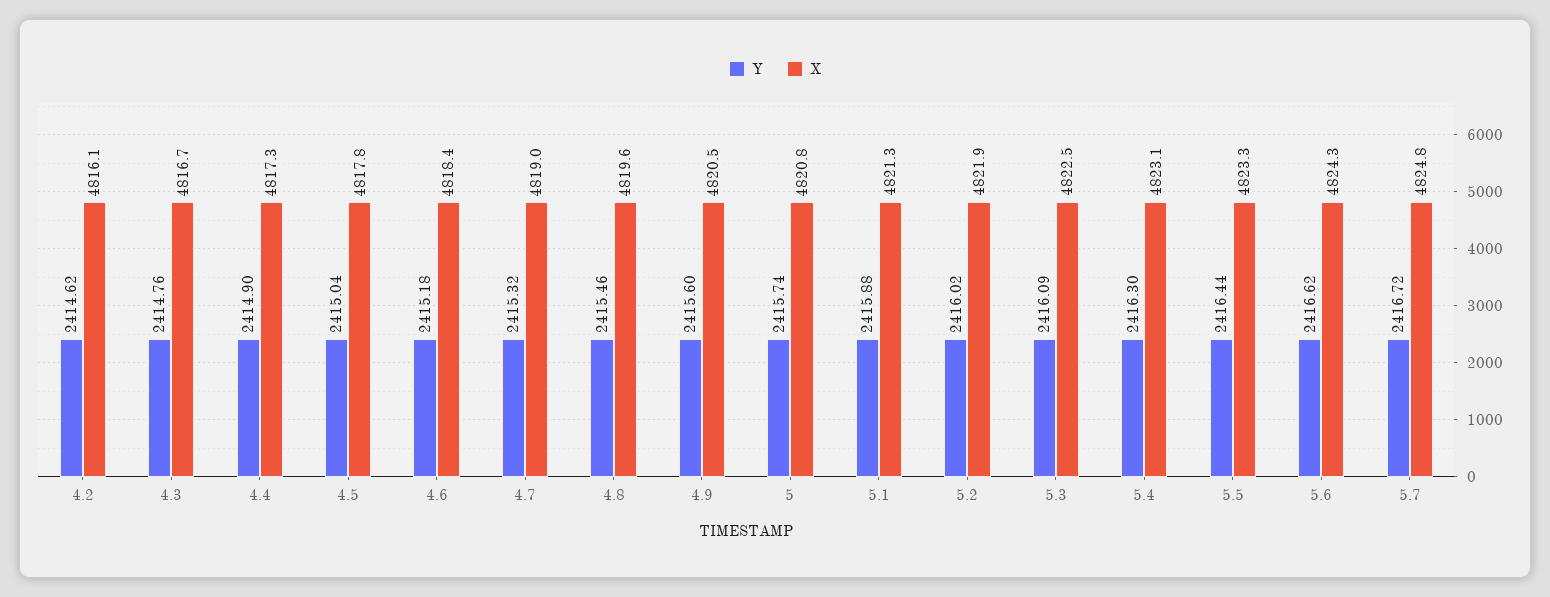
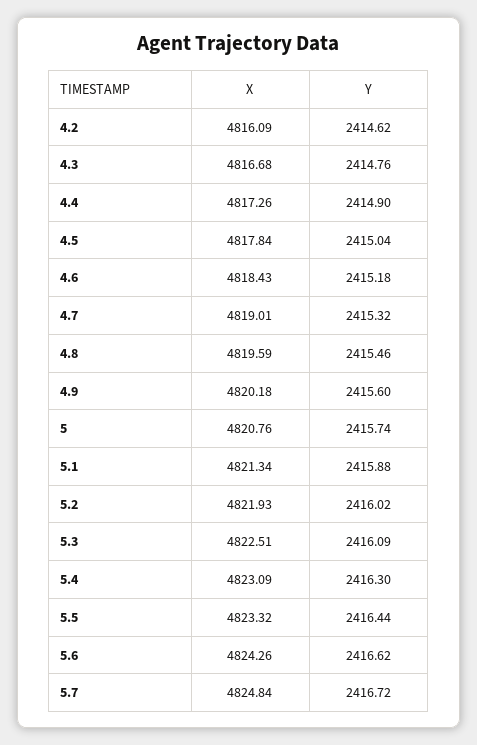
X, 4.9: 4820.5 -> 4820.18

